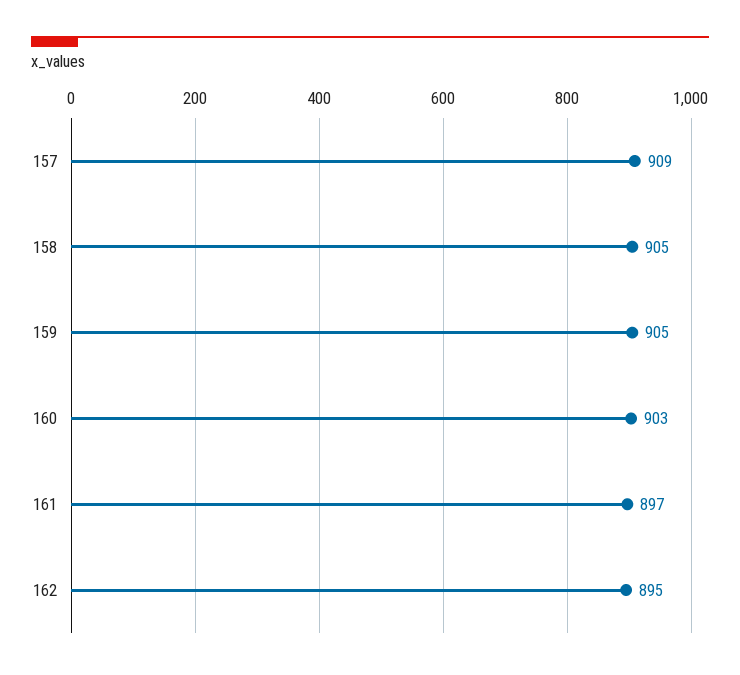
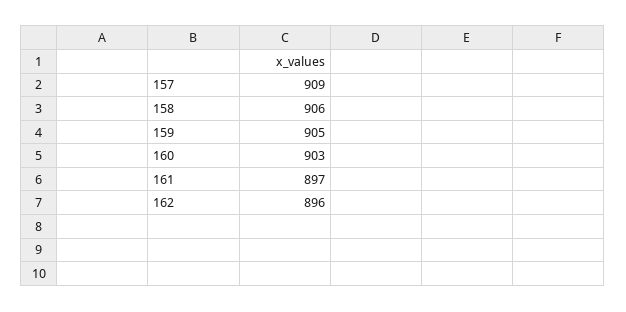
158: 905 -> 906
162: 895 -> 896

